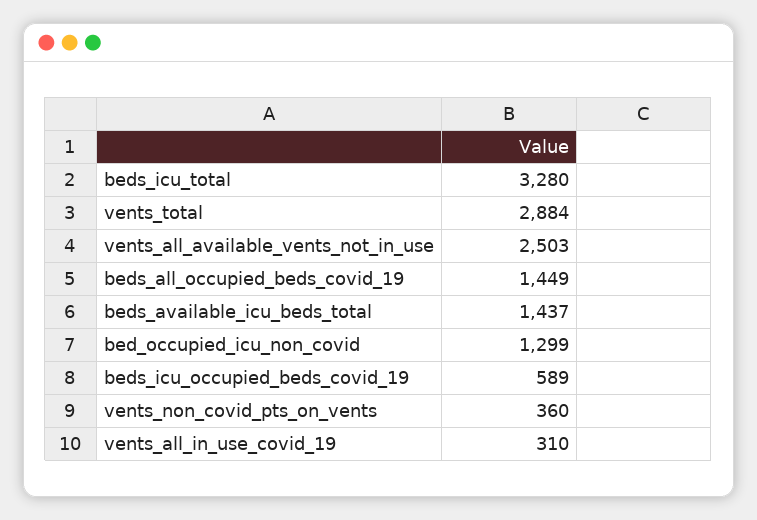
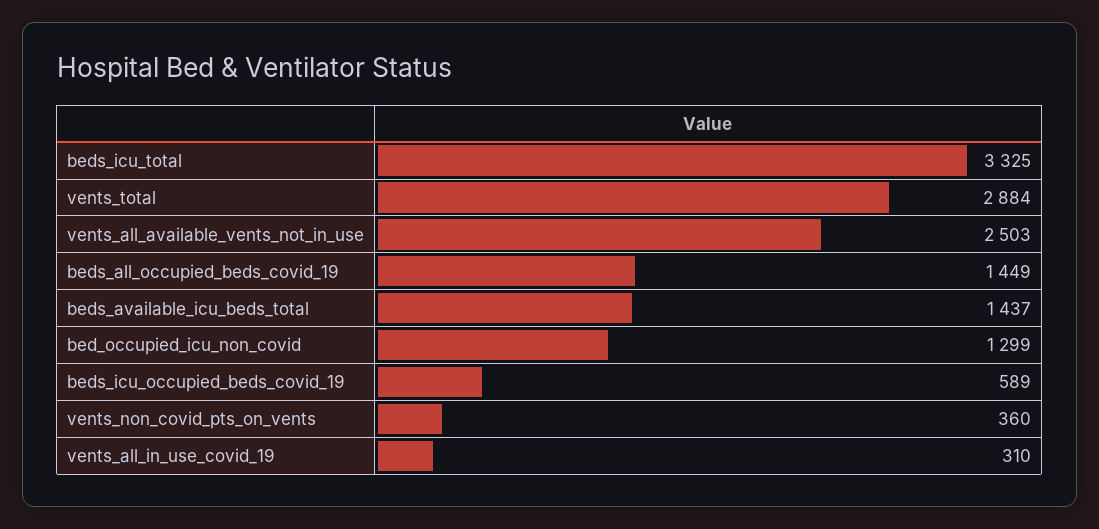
beds_icu_total: 3280 -> 3325

